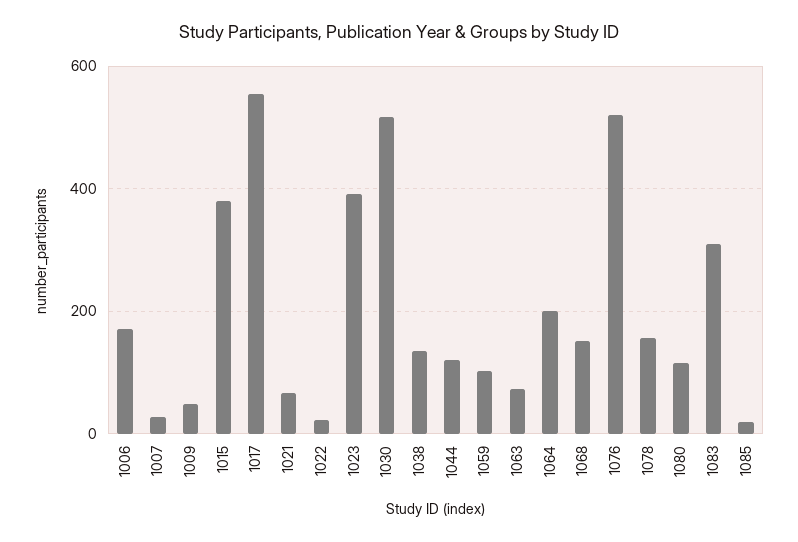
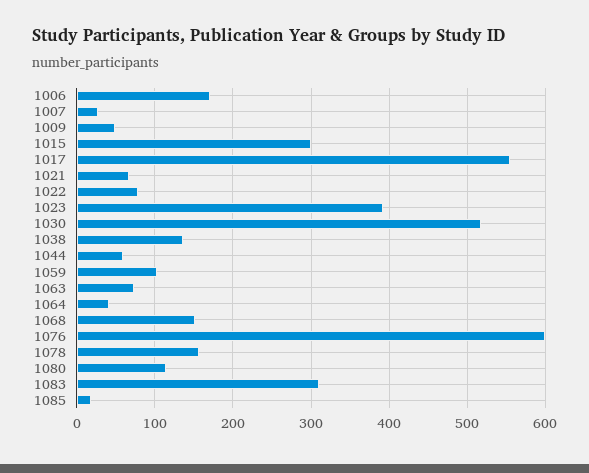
1015: 380 -> 300
1022: 20 -> 80
1044: 120 -> 60
1064: 200 -> 40
1076: 520 -> 600

